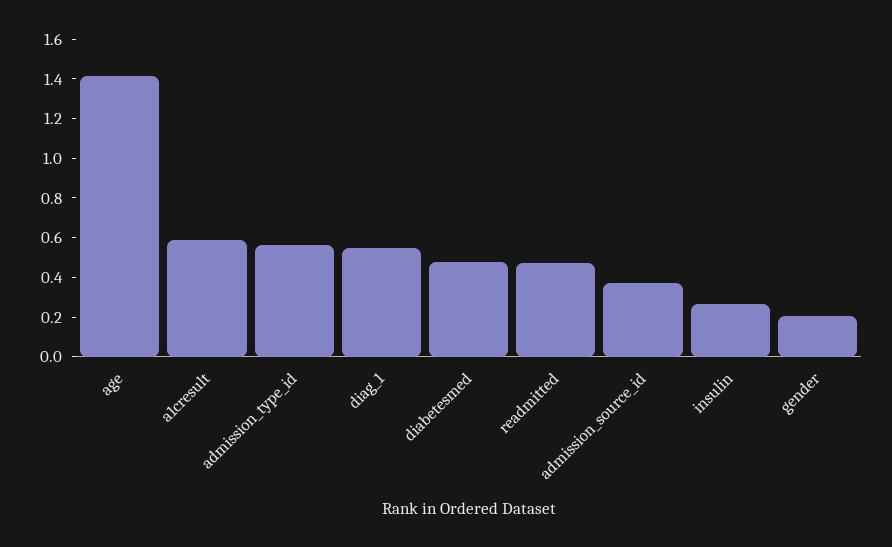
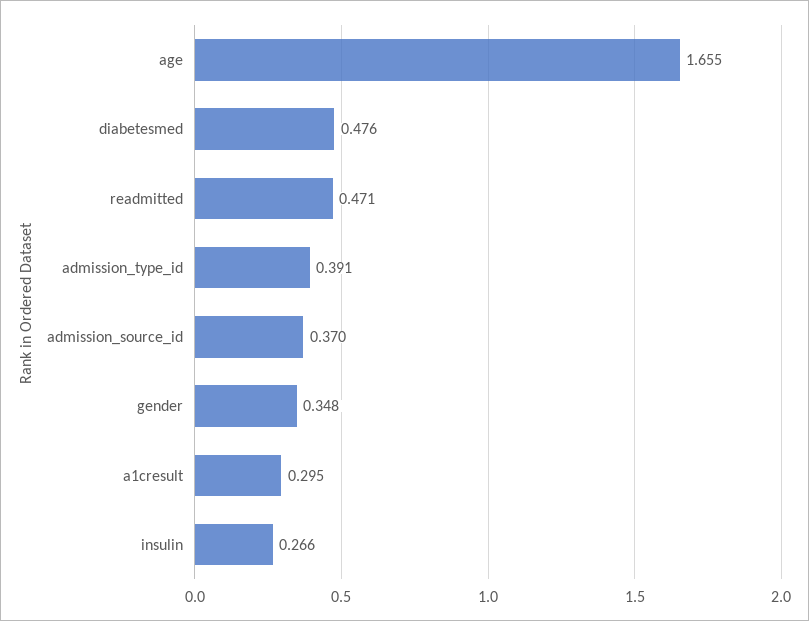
age: 1.4 -> 1.655
a1cresult: 0.6 -> 0.295
admission_type_id: 0.55 -> 0.391
diag_1: 0.55 -> none
gender: 0.2 -> 0.348

